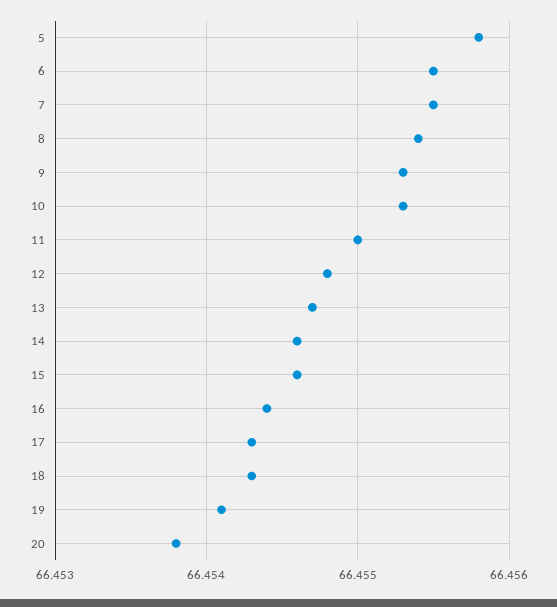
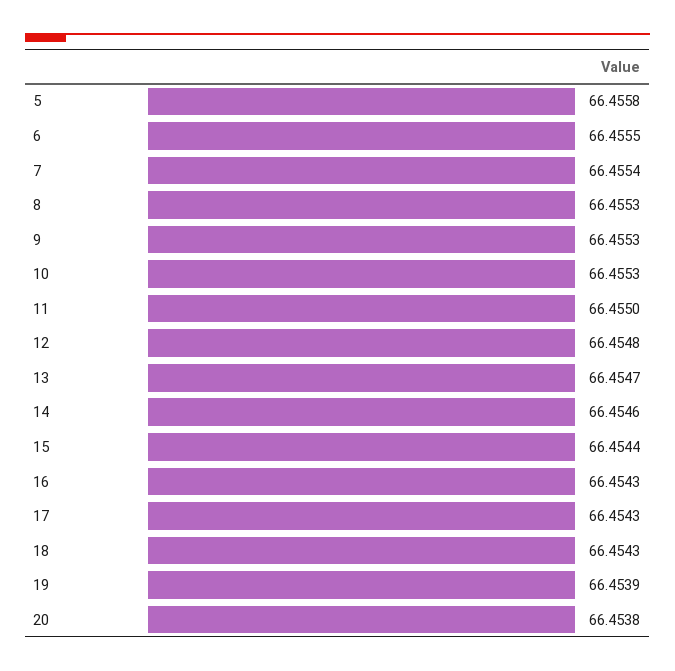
7: 66.4555 -> 66.4554
8: 66.4554 -> 66.4553
15: 66.4546 -> 66.4544
16: 66.4544 -> 66.4543
19: 66.4541 -> 66.4539

